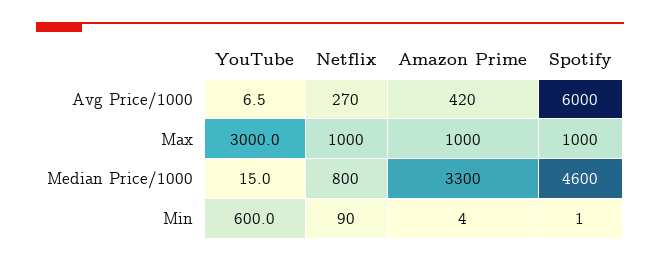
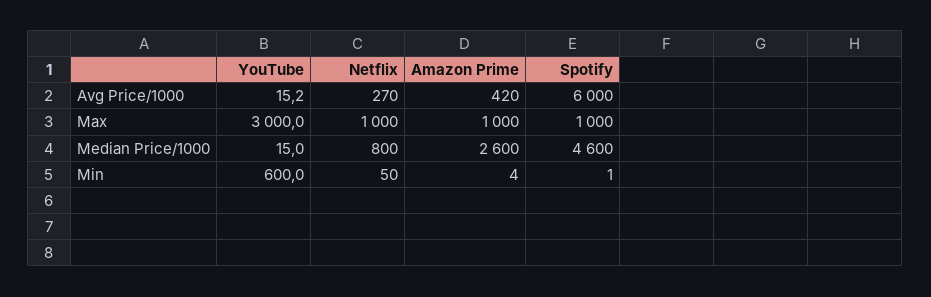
YouTube, Avg Price/1000: 6.5 -> 15.2
Amazon Prime, Median Price/1000: 3300 -> 2600
Netflix, Min: 90 -> 50

